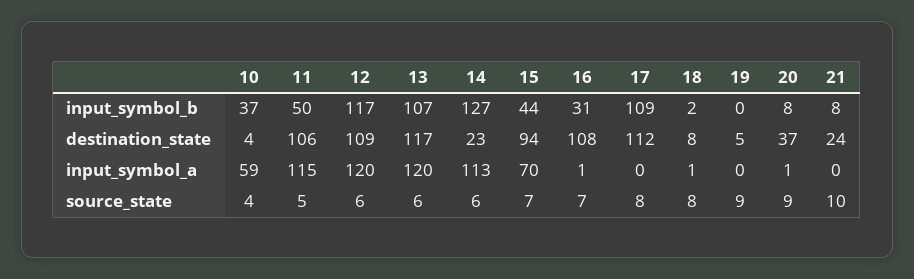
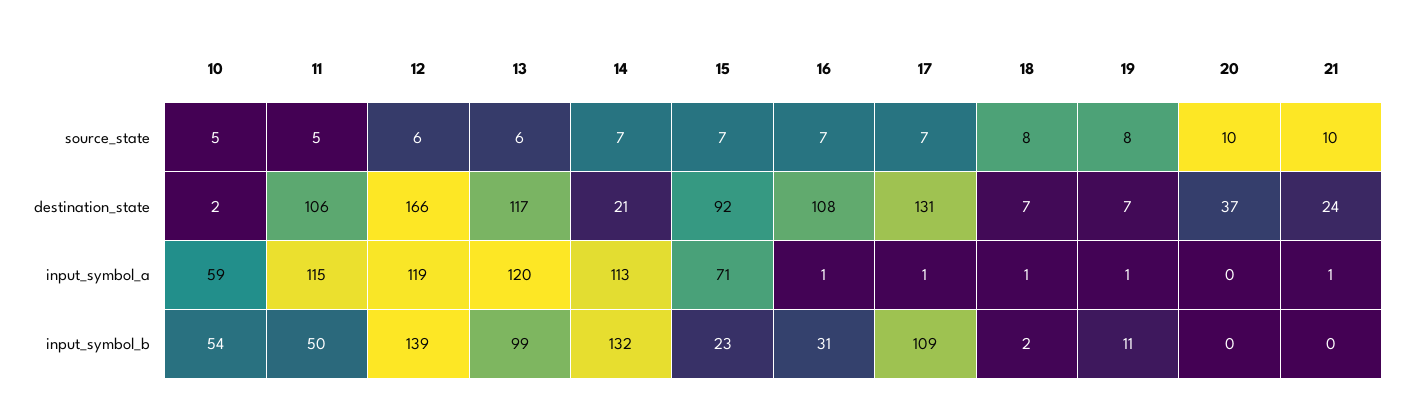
10, input_symbol_b: 37 -> 54
12, input_symbol_b: 117 -> 139
13, input_symbol_b: 107 -> 99
14, input_symbol_b: 127 -> 132
15, input_symbol_b: 44 -> 23
19, input_symbol_b: 0 -> 11
20, input_symbol_b: 8 -> 0
21, input_symbol_b: 8 -> 0
10, destination_state: 4 -> 2
12, destination_state: 109 -> 166
14, destination_state: 23 -> 21
15, destination_state: 94 -> 92
17, destination_state: 112 -> 131
18, destination_state: 8 -> 7
19, destination_state: 5 -> 7
12, input_symbol_a: 120 -> 119
15, input_symbol_a: 70 -> 71
17, input_symbol_a: 0 -> 1
19, input_symbol_a: 0 -> 1
20, input_symbol_a: 1 -> 0
21, input_symbol_a: 0 -> 1
10, source_state: 4 -> 5
14, source_state: 6 -> 7
17, source_state: 8 -> 7
19, source_state: 9 -> 8
20, source_state: 9 -> 10

